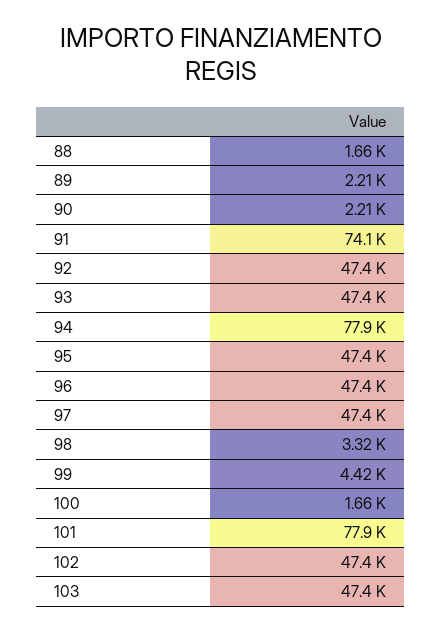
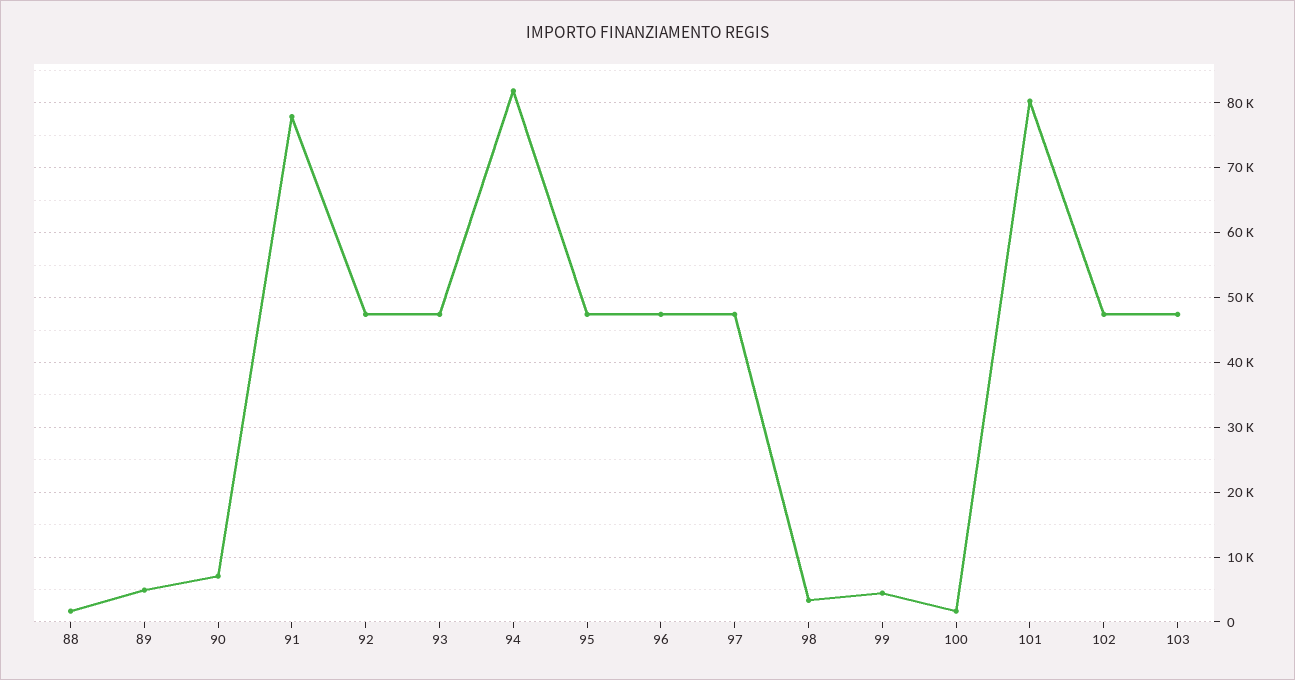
89: 2210 -> 5000
90: 2210 -> 7000
91: 74100 -> 78000
94: 77900 -> 82000
101: 77900 -> 80000

